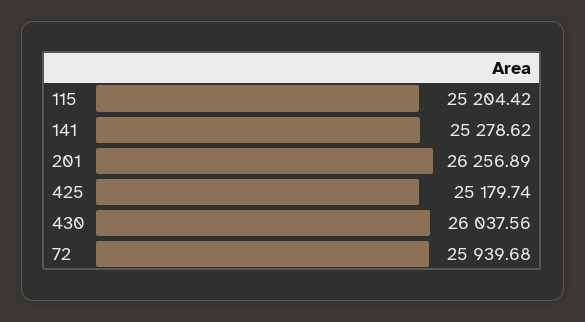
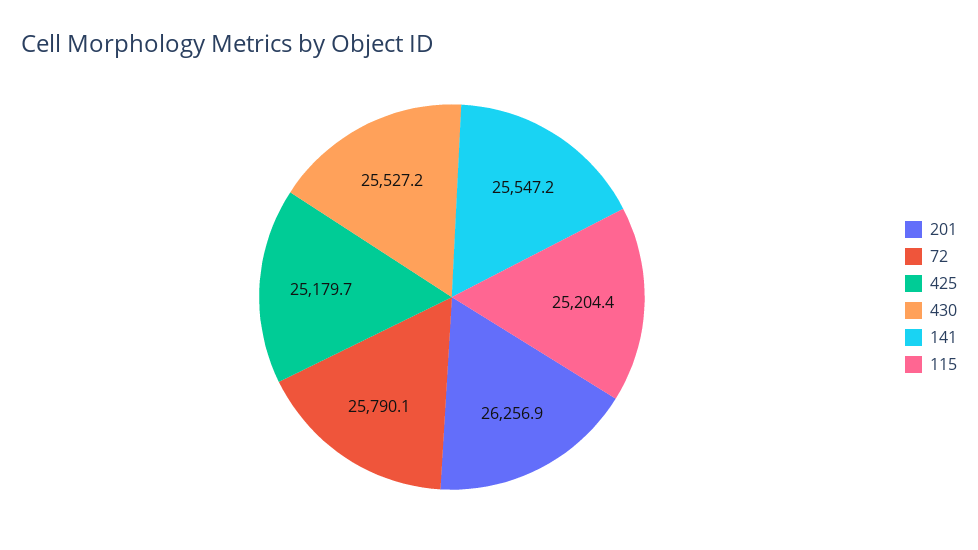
141: 25278.62 -> 25547.2
430: 26037.56 -> 25527.2
72: 25939.68 -> 25790.1

